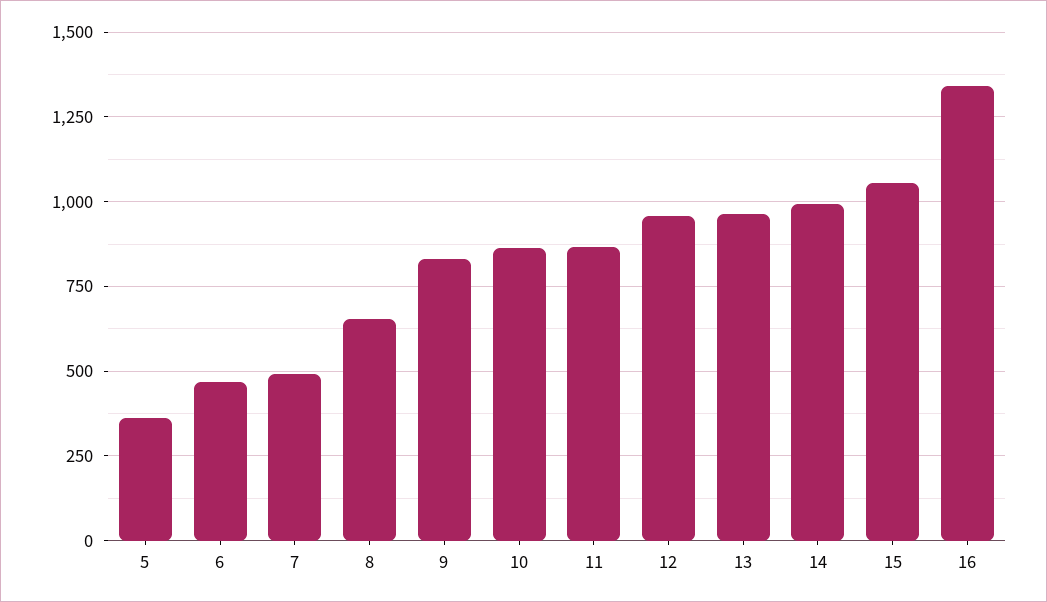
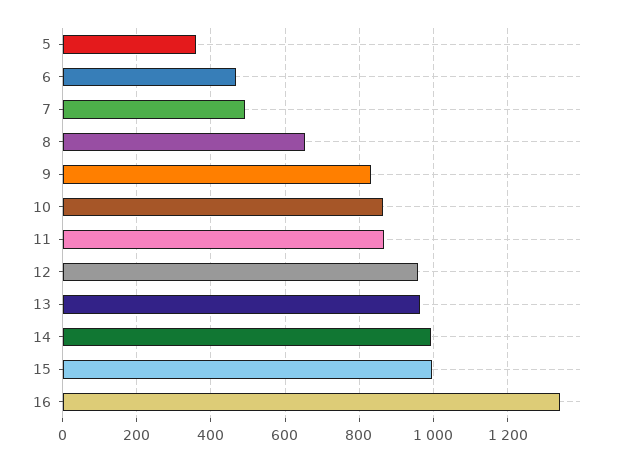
15: 1050 -> 1000

